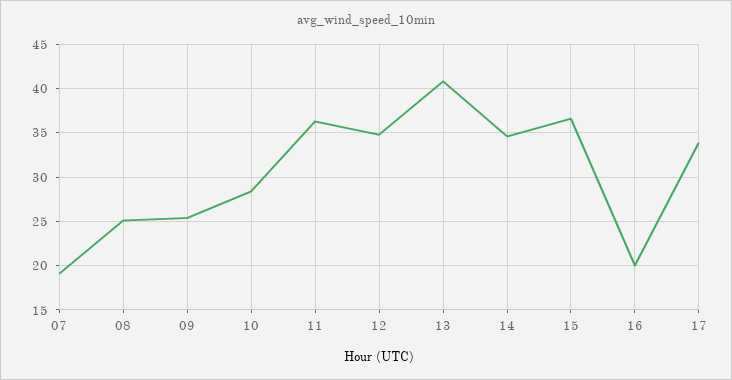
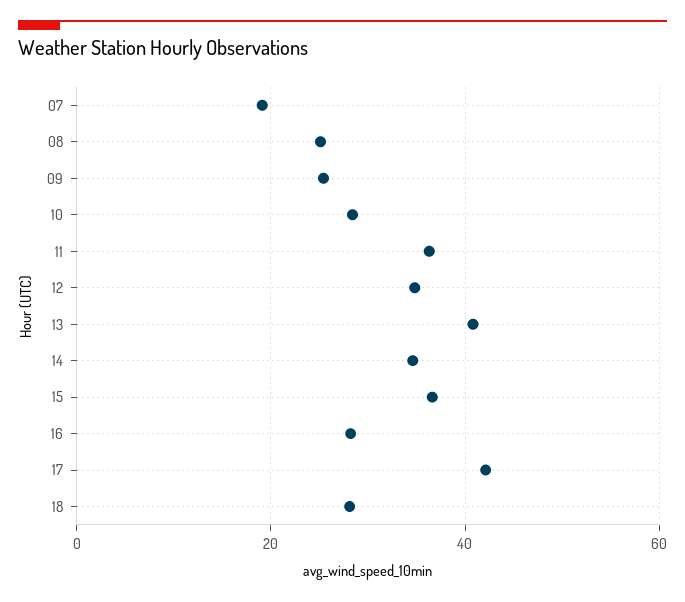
16: 20 -> 28
17: 34 -> 42
18: none -> 28

